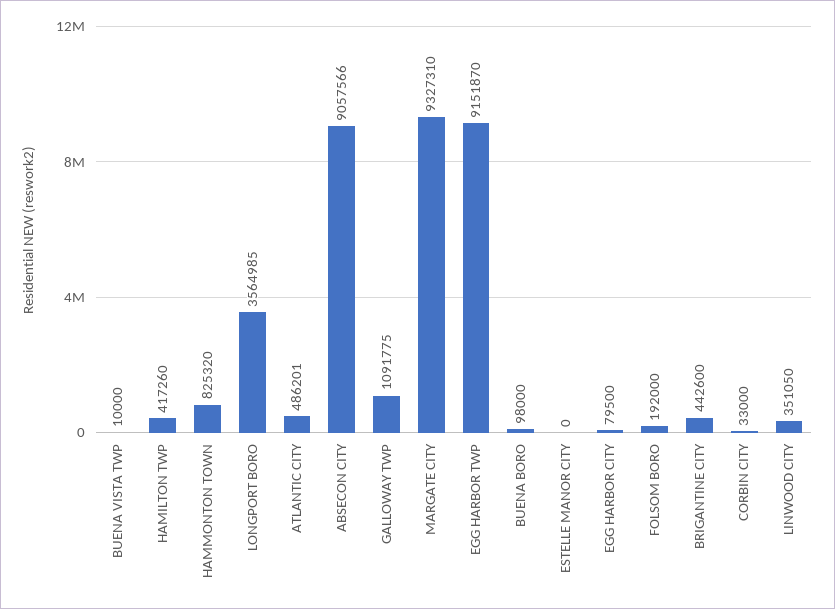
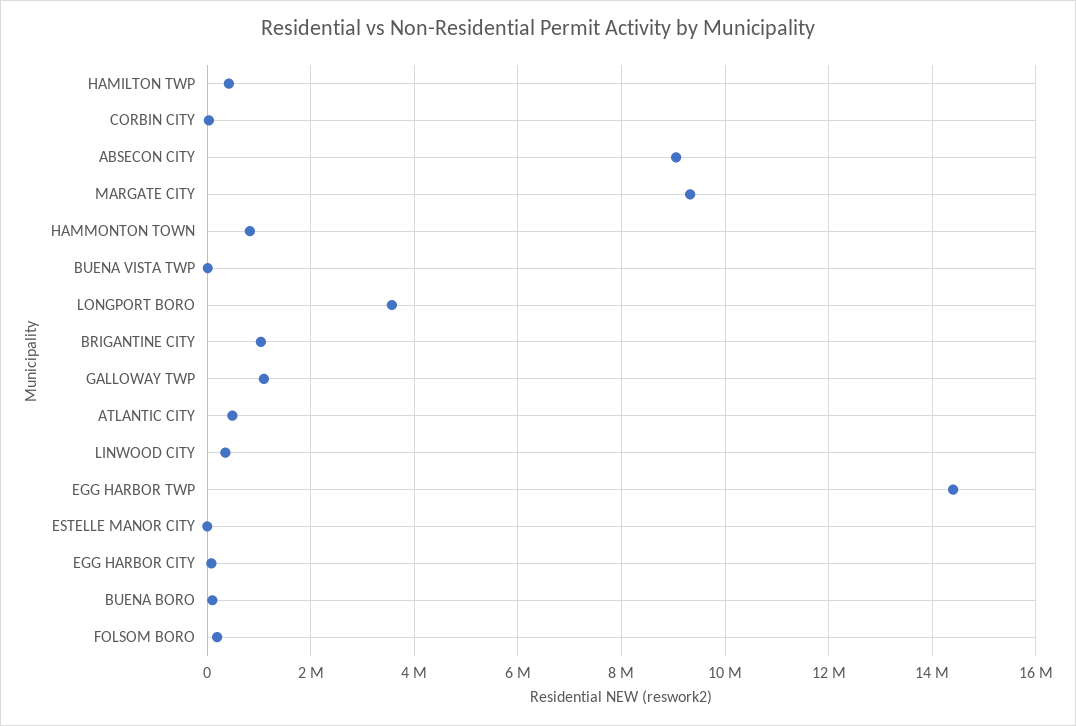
EGG HARBOR TWP: 9151870 -> 14400000
BRIGANTINE CITY: 442600 -> 1000000

